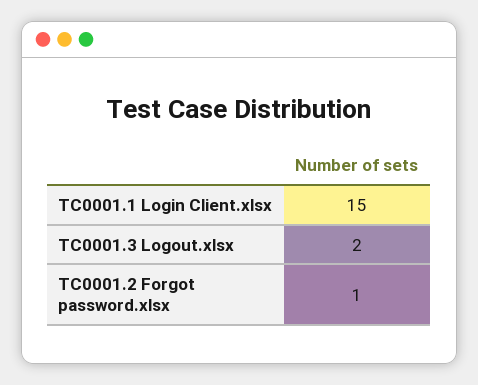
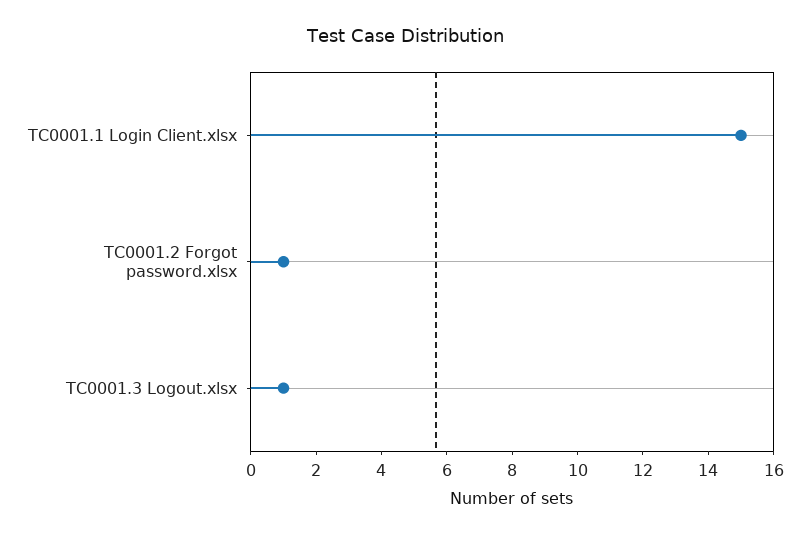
TC0001.3 Logout.xlsx: 2 -> 1

